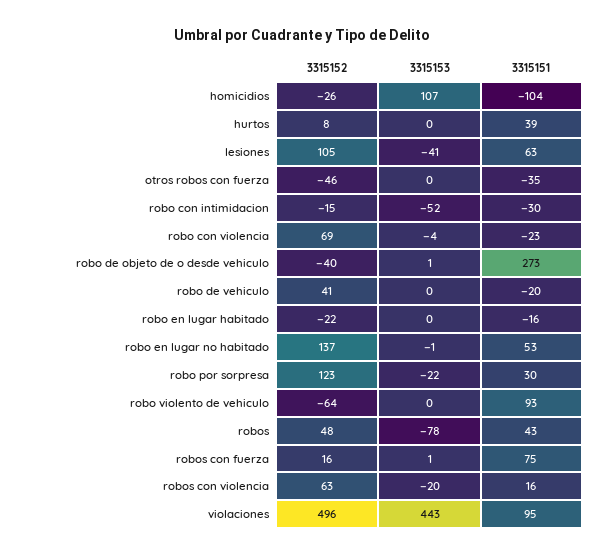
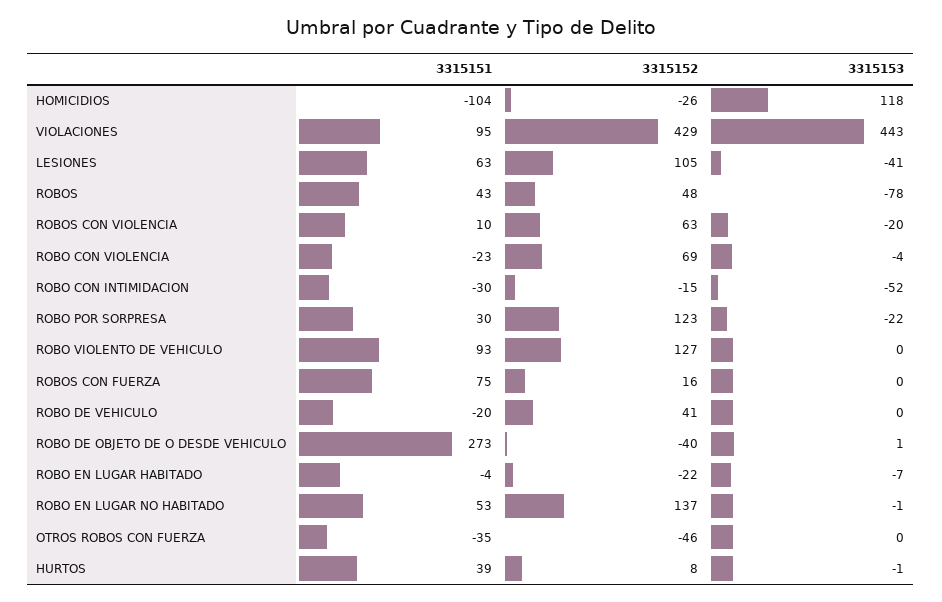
3315153, homicidios: 107 -> 118
3315153, hurtos: 0 -> -1
3315153, robo en lugar habitado: 0 -> -7
3315151, robo en lugar habitado: -16 -> -4
3315152, robo violento de vehiculo: -64 -> 127
3315153, robos con fuerza: 1 -> 0
3315151, robos con violencia: 16 -> 10
3315152, violaciones: 496 -> 429

